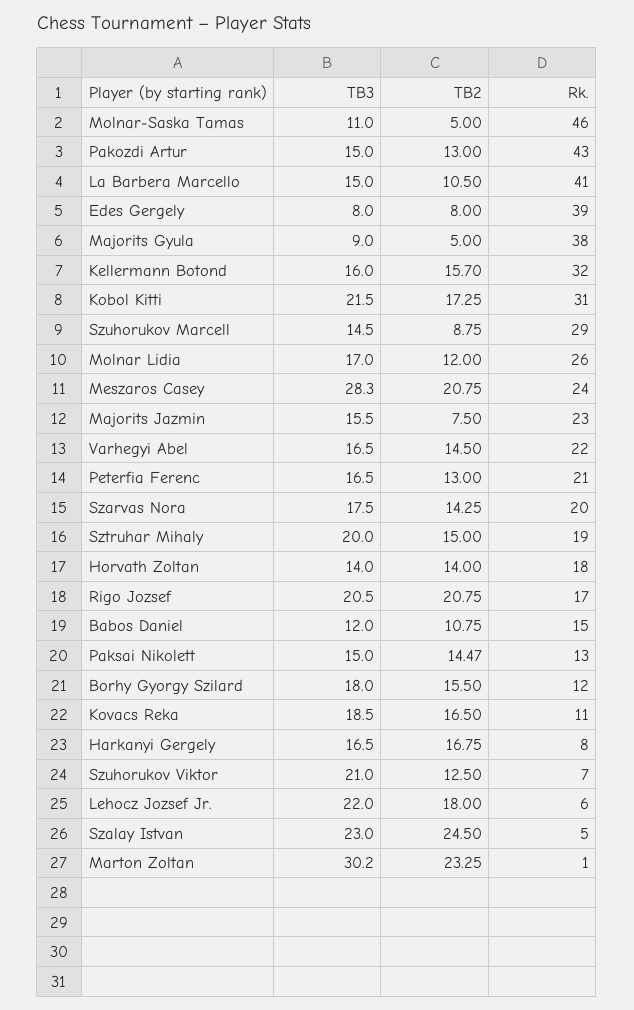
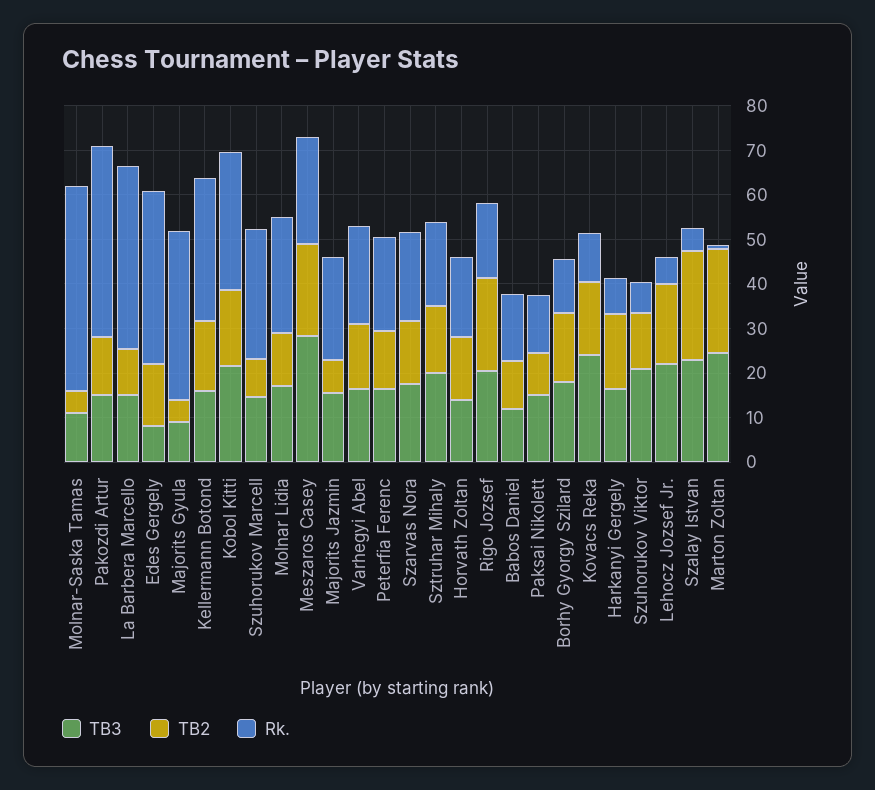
TB2, Edes Gergely: 8 -> 14
TB2, Paksai Nikolett: 14.47 -> 10
TB3, Kovacs Reka: 18.5 -> 24
TB3, Marton Zoltan: 30.2 -> 24

